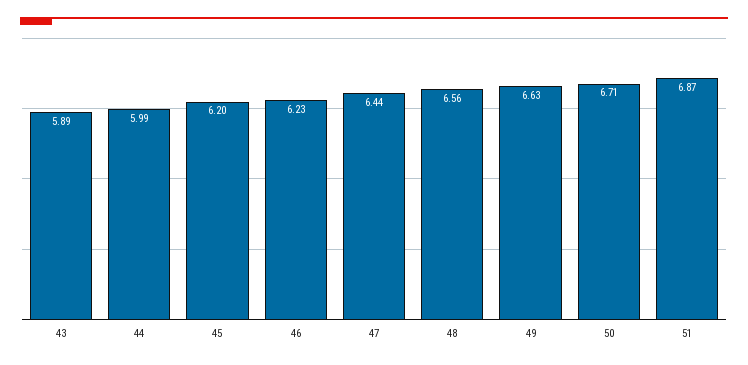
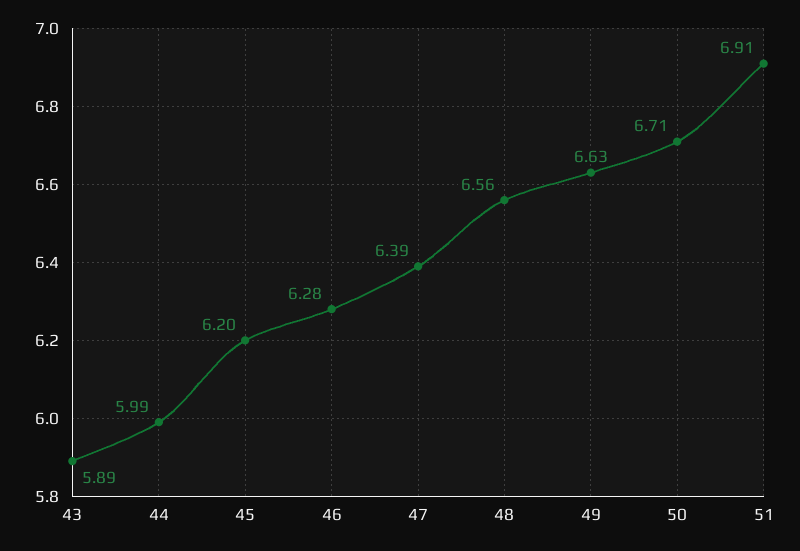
46: 6.23 -> 6.28
47: 6.44 -> 6.39
51: 6.87 -> 6.91

